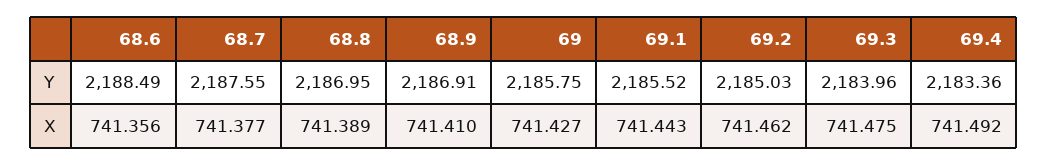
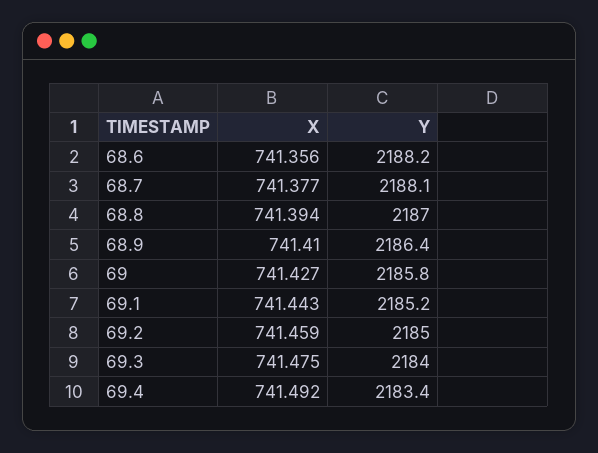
68.6, Y: 2188.49 -> 2188.2
68.7, Y: 2187.55 -> 2188.1
68.9, Y: 2186.91 -> 2186.4
69.1, Y: 2185.52 -> 2185.2
68.8, X: 741.389 -> 741.394
69.2, X: 741.462 -> 741.459

